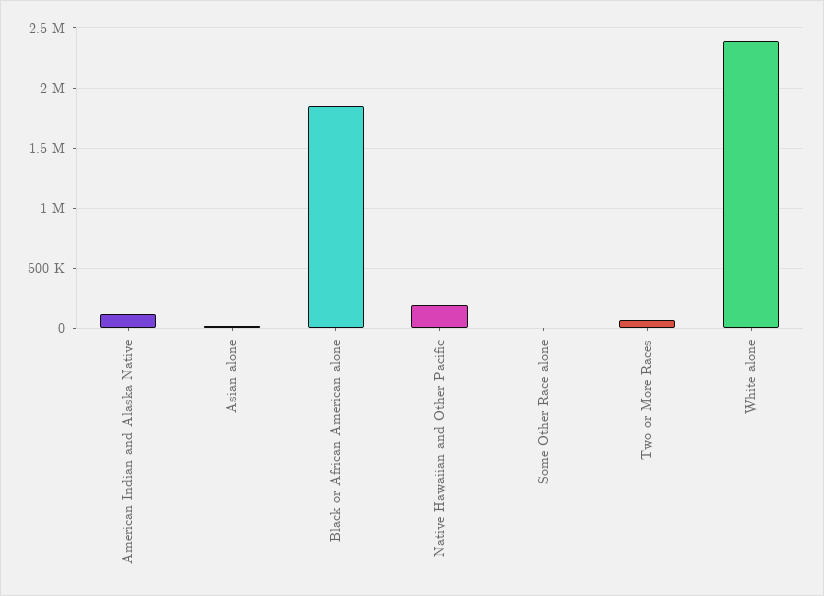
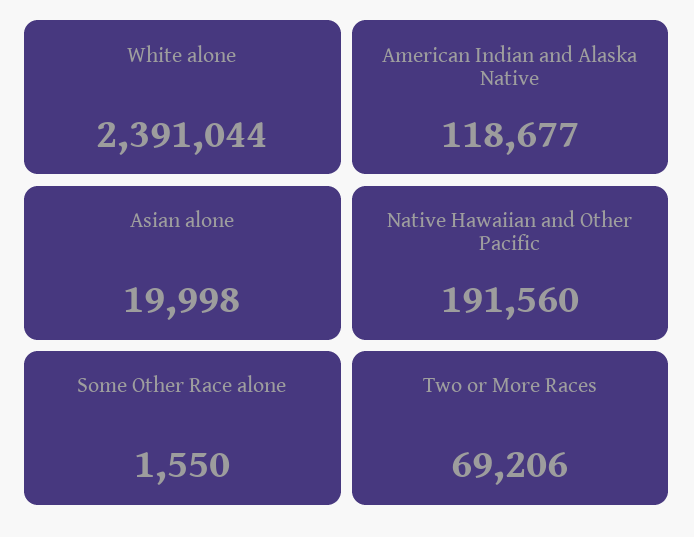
Black or African American alone: 1850000 -> none

